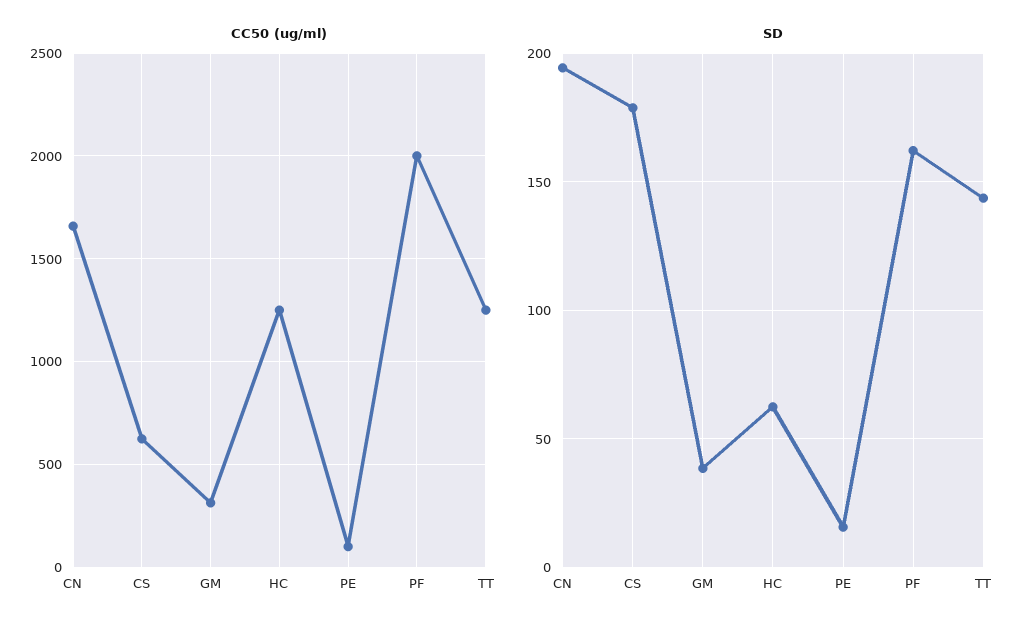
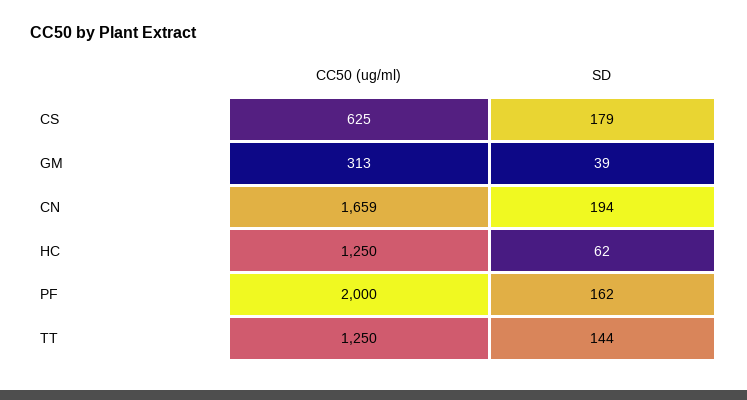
CC50 (ug/ml), PE: 100 -> none
SD, PE: 15 -> none

